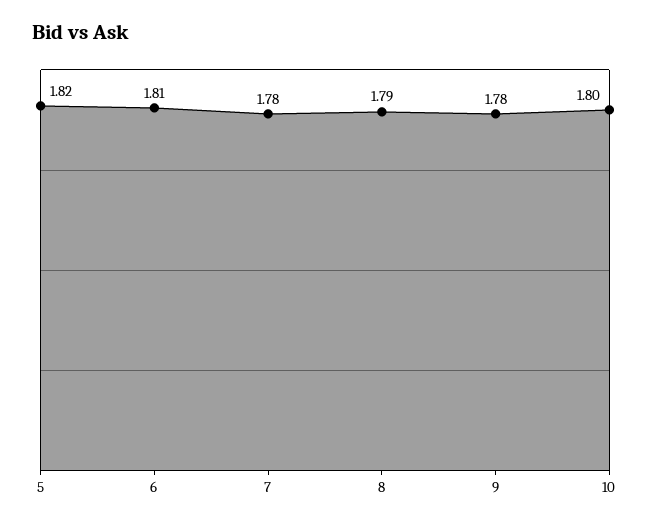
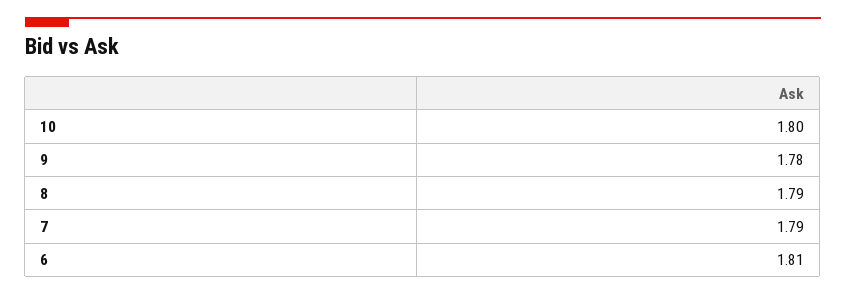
5: 1.82 -> none
7: 1.78 -> 1.79

